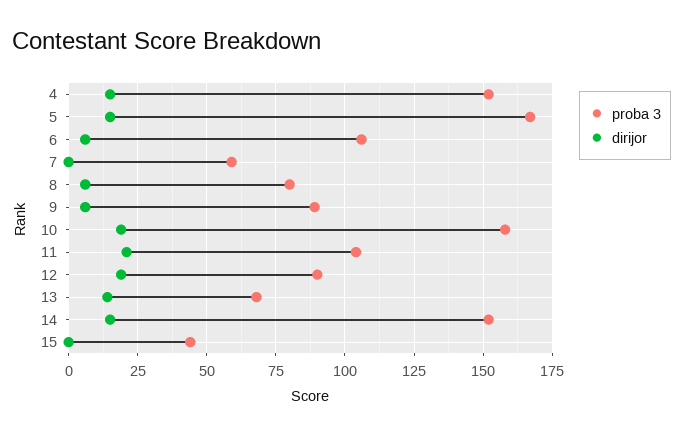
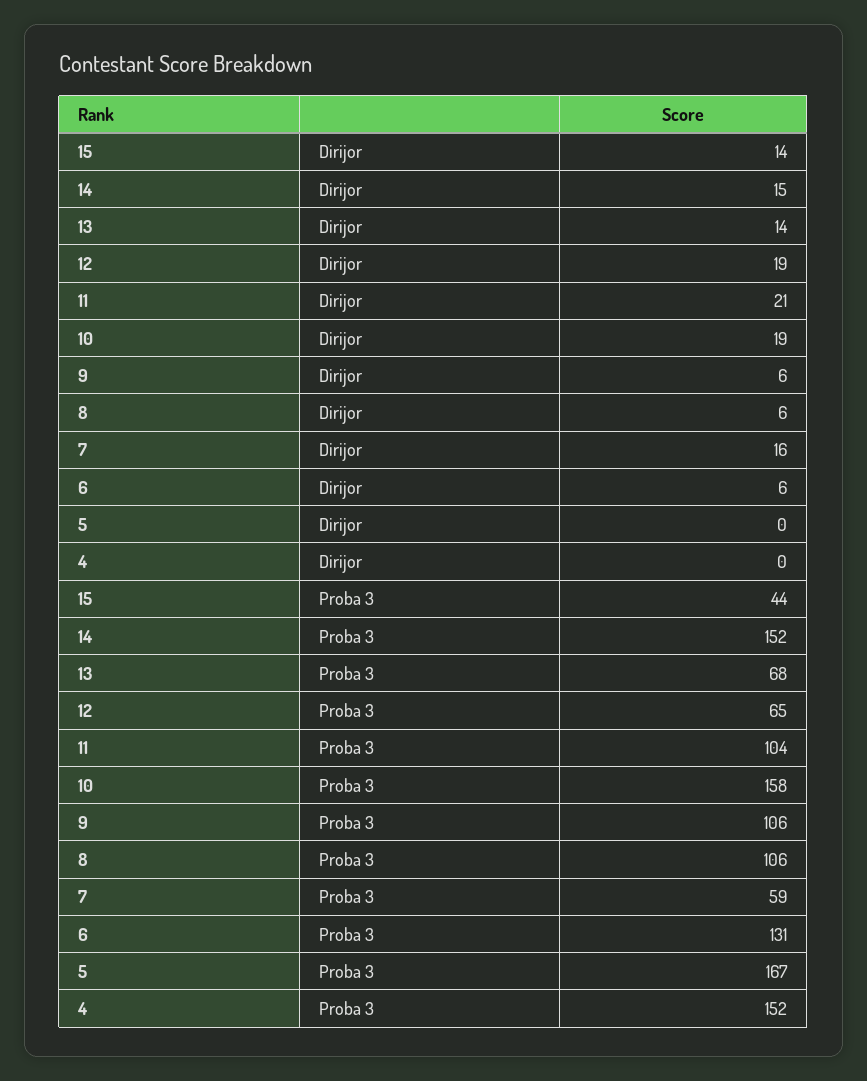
dirijor, 4: 15 -> 0
dirijor, 5: 15 -> 0
proba 3, 6: 105 -> 131
dirijor, 7: 0 -> 16
proba 3, 8: 80 -> 106
proba 3, 9: 90 -> 106
proba 3, 12: 90 -> 65
dirijor, 15: 0 -> 14

